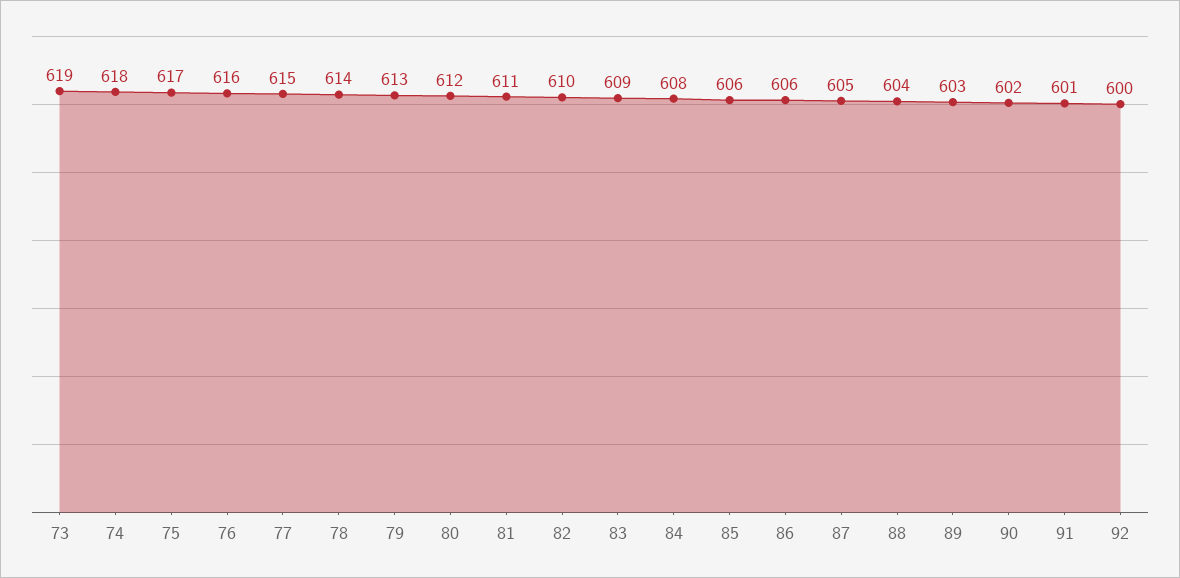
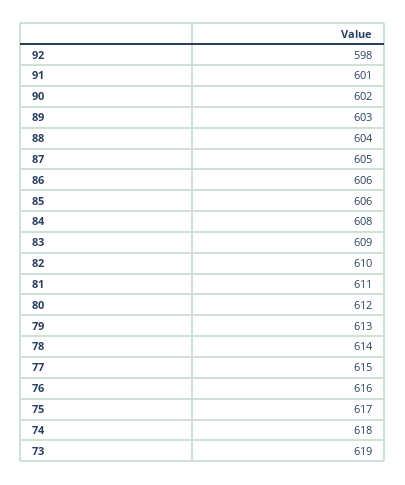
92: 600 -> 598

